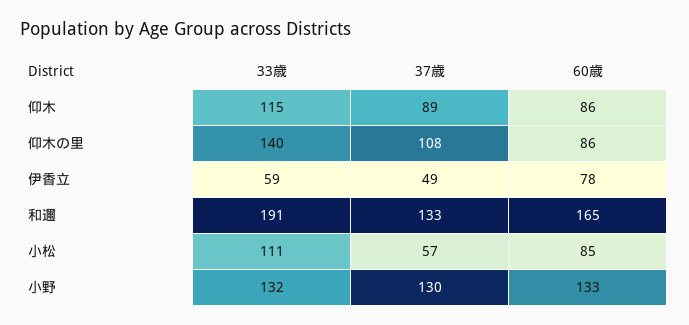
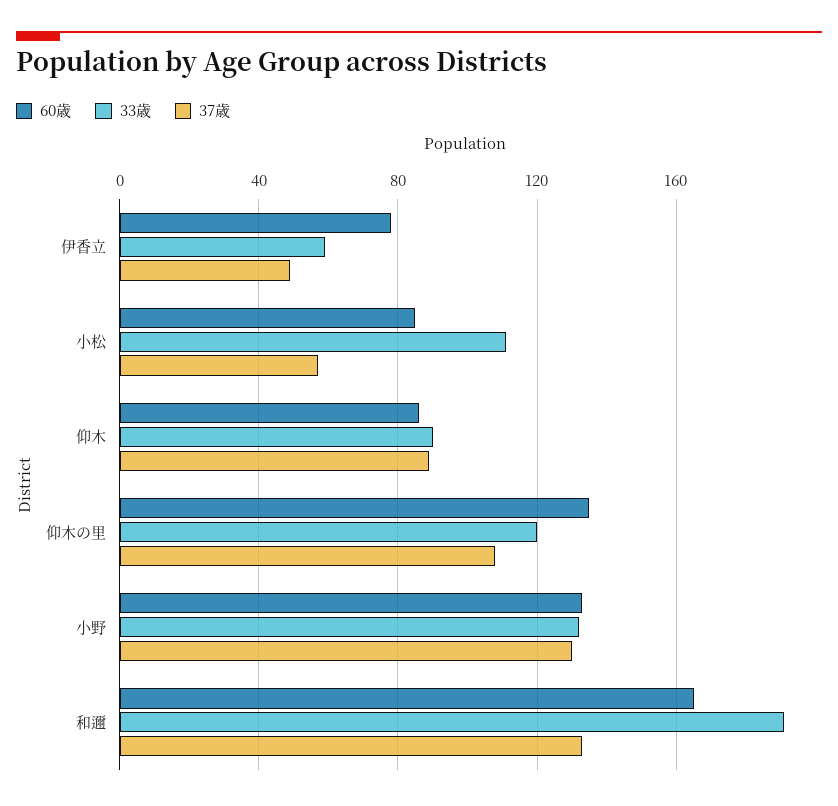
33歳, 仰木: 115 -> 90
33歳, 仰木の里: 140 -> 120
60歳, 仰木の里: 86 -> 135

